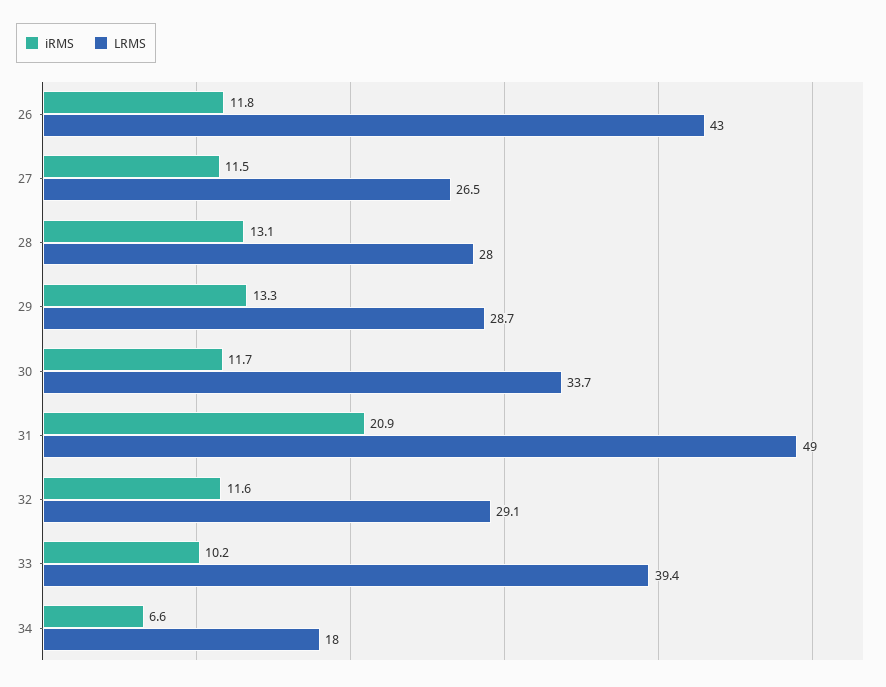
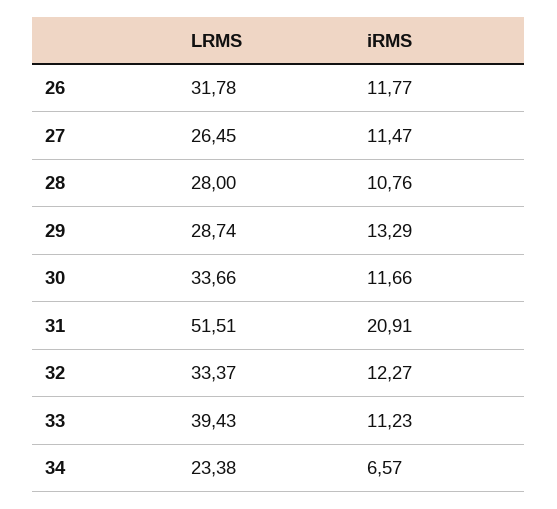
LRMS, 26: 43 -> 31.78
iRMS, 28: 13.1 -> 10.76
LRMS, 31: 49 -> 51.51
iRMS, 32: 11.6 -> 12.27
LRMS, 32: 29.1 -> 33.37
iRMS, 33: 10.2 -> 11.23
LRMS, 34: 18 -> 23.38

